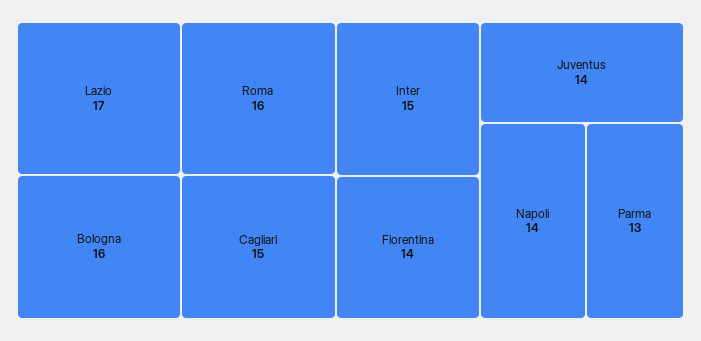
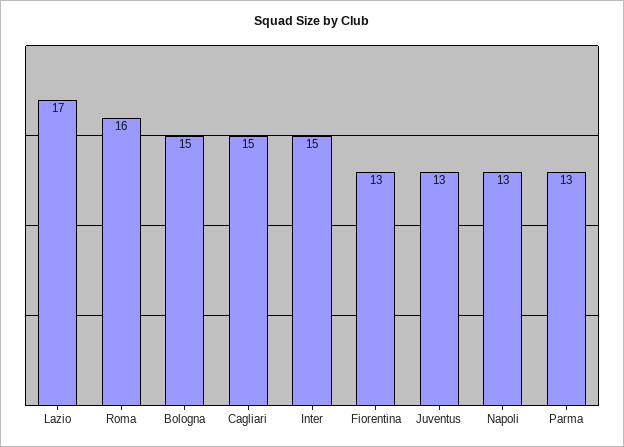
Bologna: 16 -> 15
Fiorentina: 14 -> 13
Juventus: 14 -> 13
Napoli: 14 -> 13

